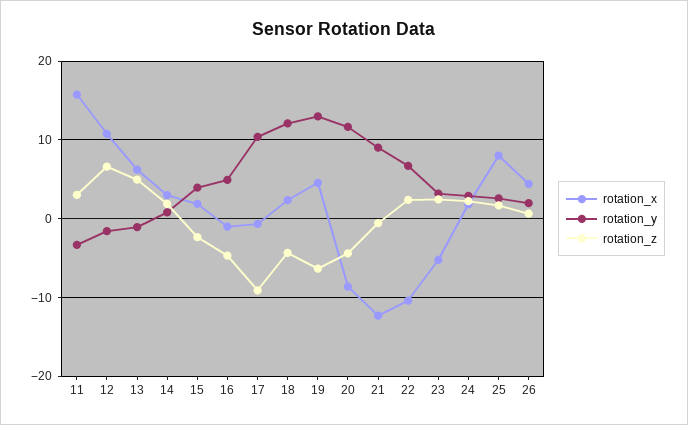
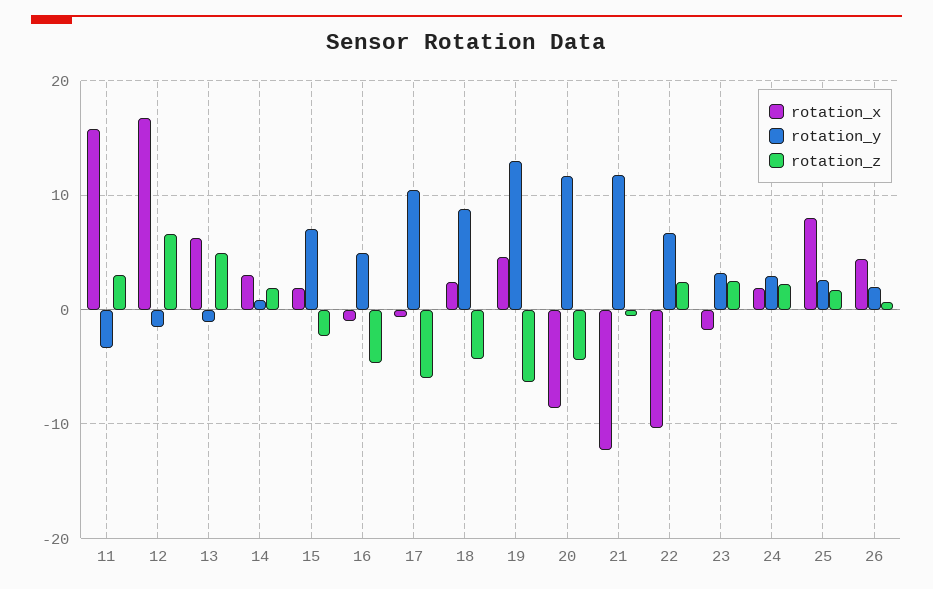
rotation_x, 12: 11 -> 17
rotation_y, 15: 4 -> 7
rotation_z, 17: -9 -> -6
rotation_y, 18: 12 -> 9
rotation_y, 21: 9 -> 12
rotation_x, 23: -5 -> -2

